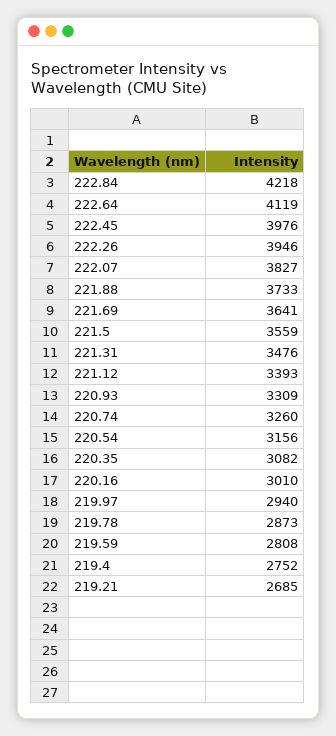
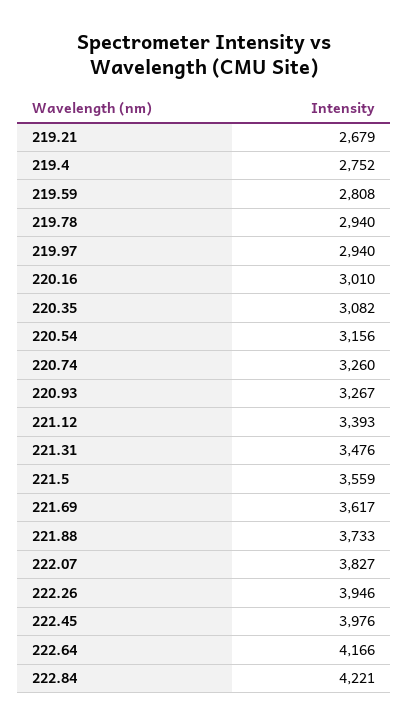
222.84: 4218 -> 4221
222.64: 4119 -> 4166
221.69: 3641 -> 3617
220.93: 3309 -> 3267
219.78: 2873 -> 2940
219.21: 2685 -> 2679

